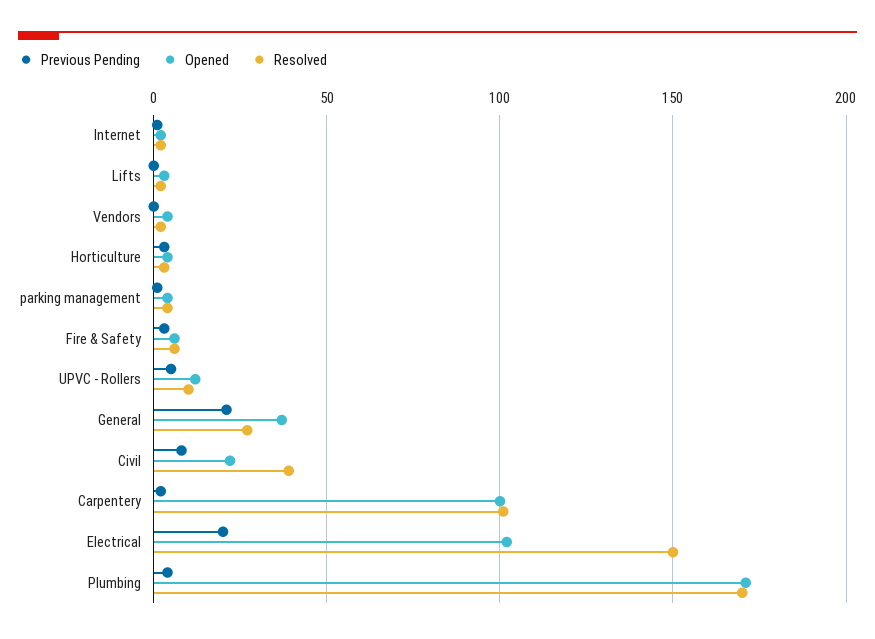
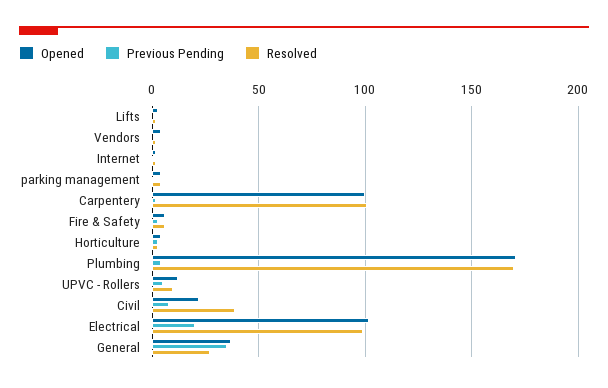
Previous Pending, General: 20 -> 35
Resolved, Electrical: 150 -> 100

